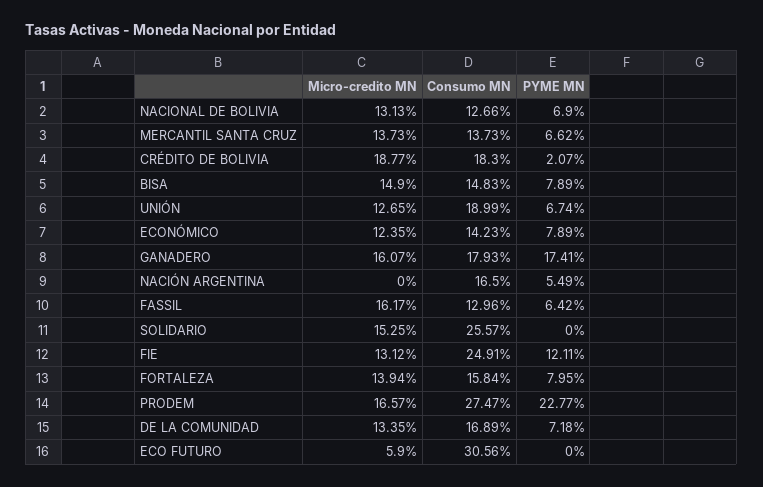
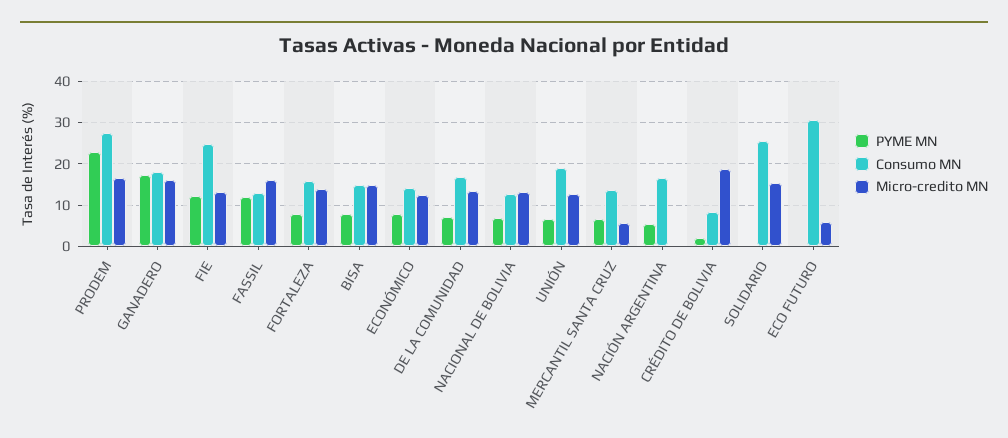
Micro-credito MN, MERCANTIL SANTA CRUZ: 13.73 -> 6
Consumo MN, CRÉDITO DE BOLIVIA: 18.3 -> 8
PYME MN, FASSIL: 6.42 -> 12

